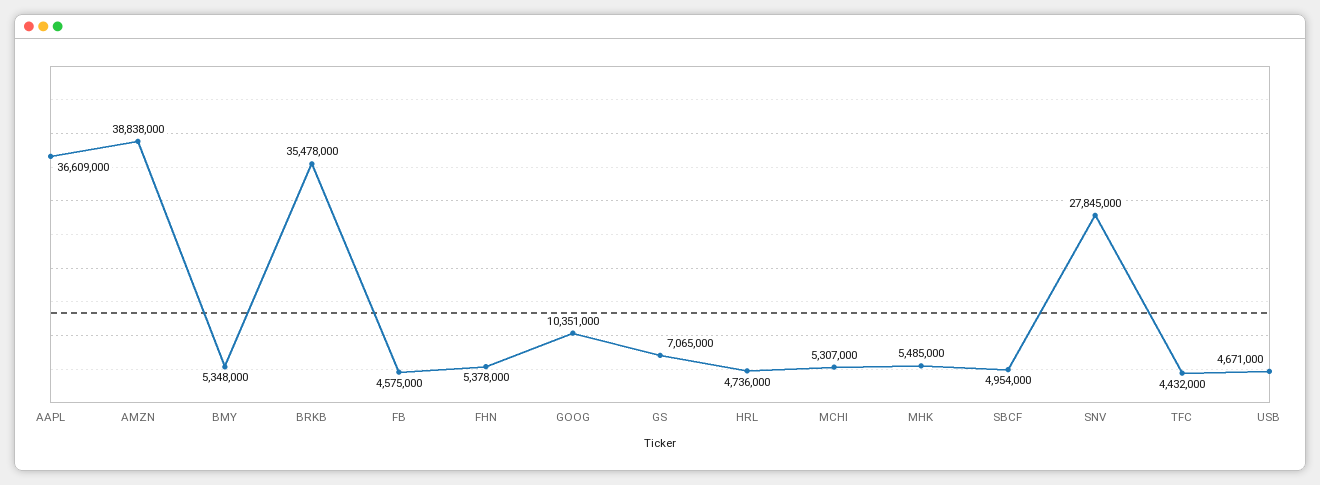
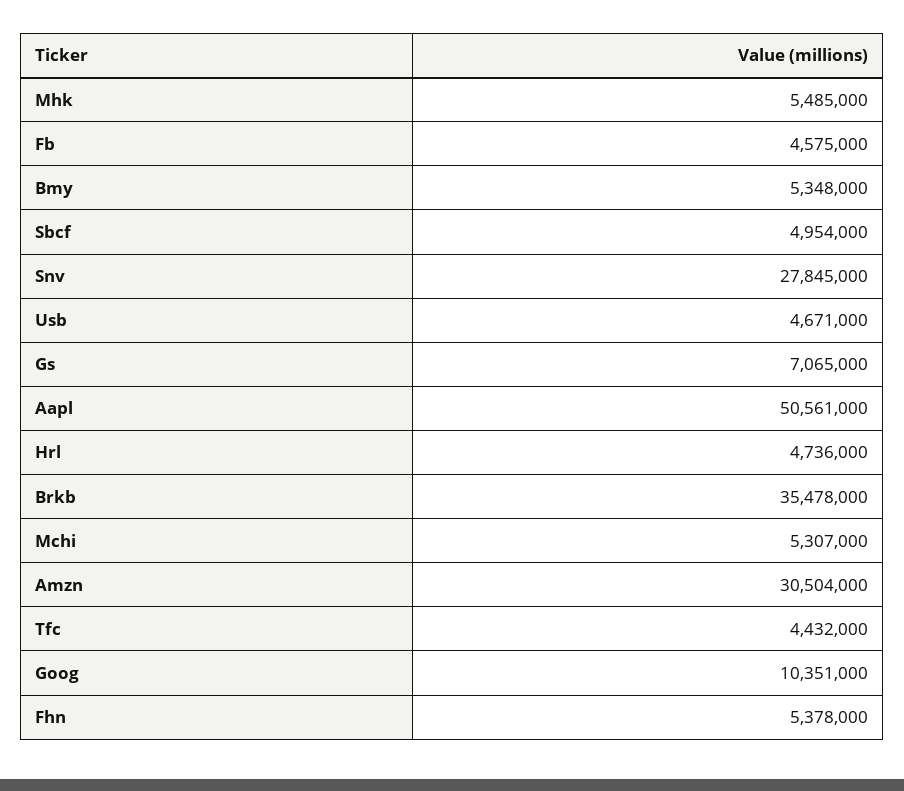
AAPL: 36609000 -> 50561000
AMZN: 38838000 -> 30504000

